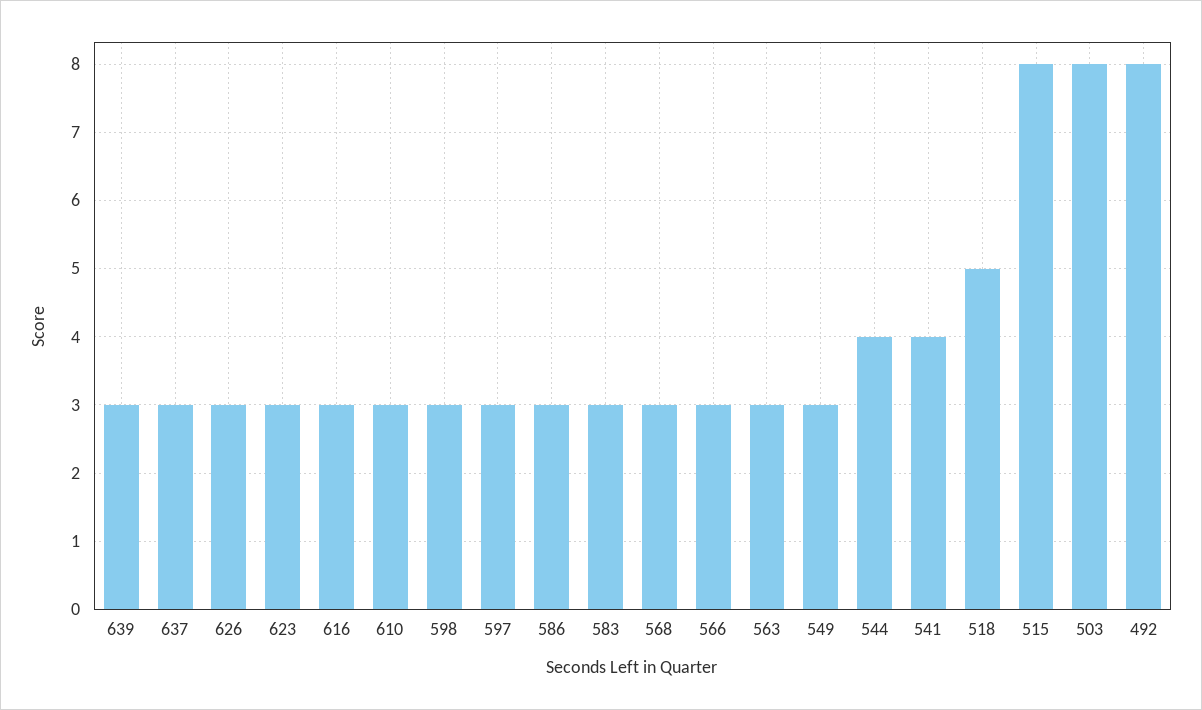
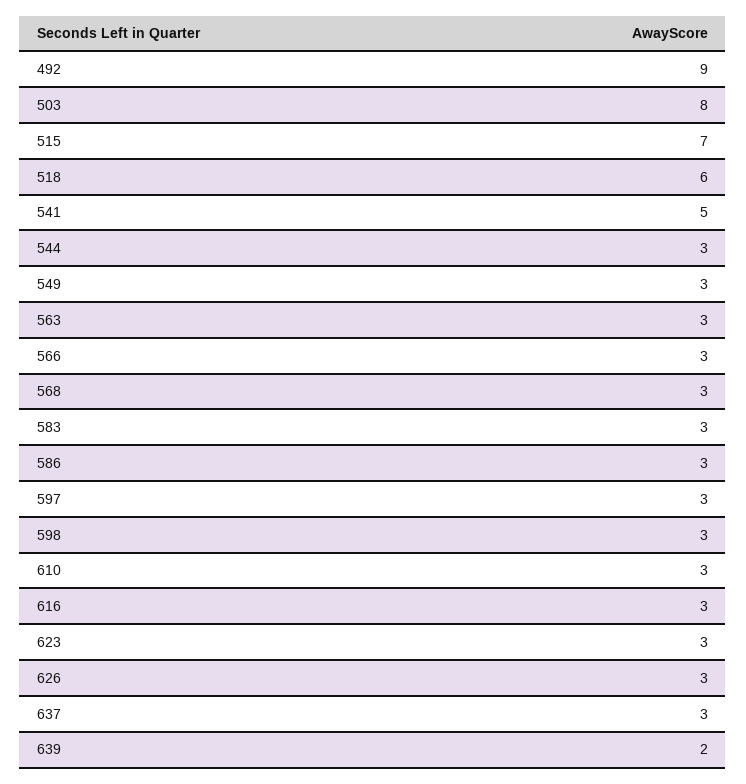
639: 3 -> 2
544: 4 -> 3
541: 4 -> 5
518: 5 -> 6
515: 8 -> 7
492: 8 -> 9

